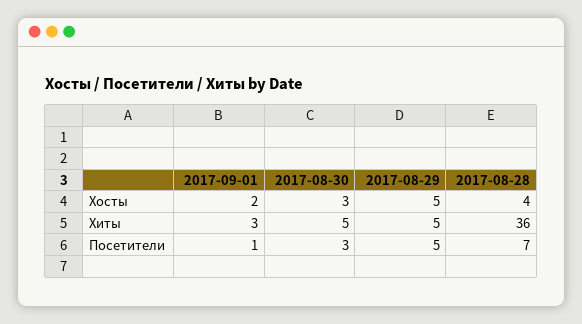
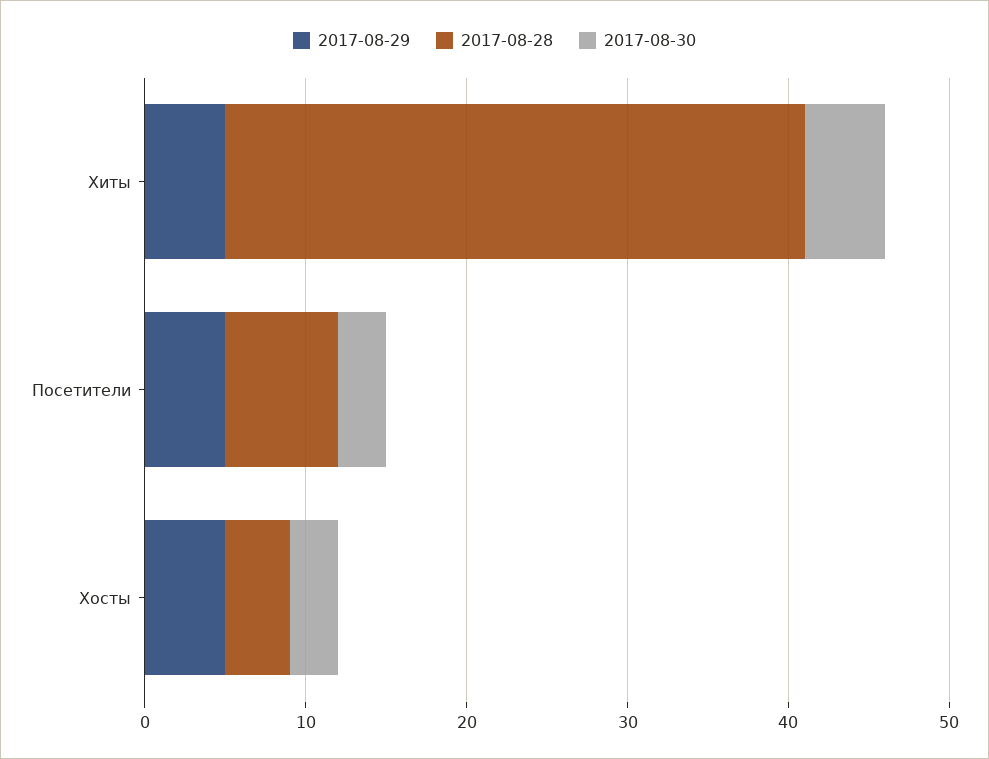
2017-09-01, Хосты: 2 -> none
2017-09-01, Хиты: 3 -> none
2017-09-01, Посетители: 1 -> none

